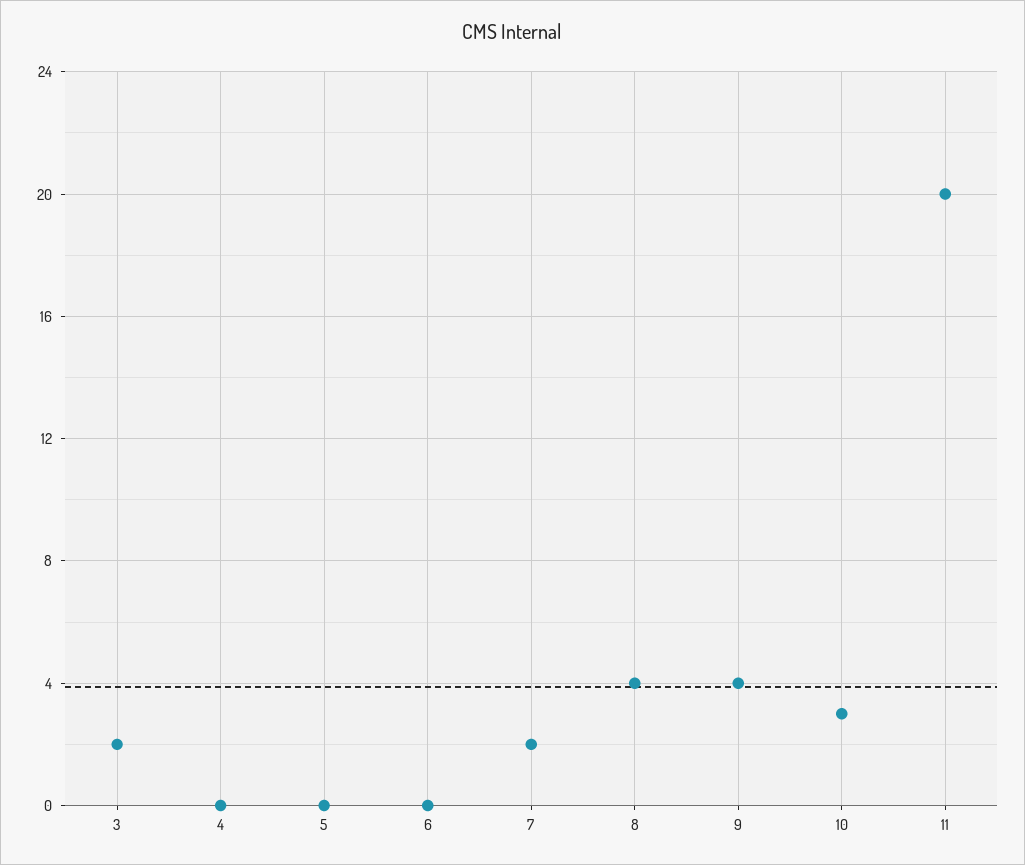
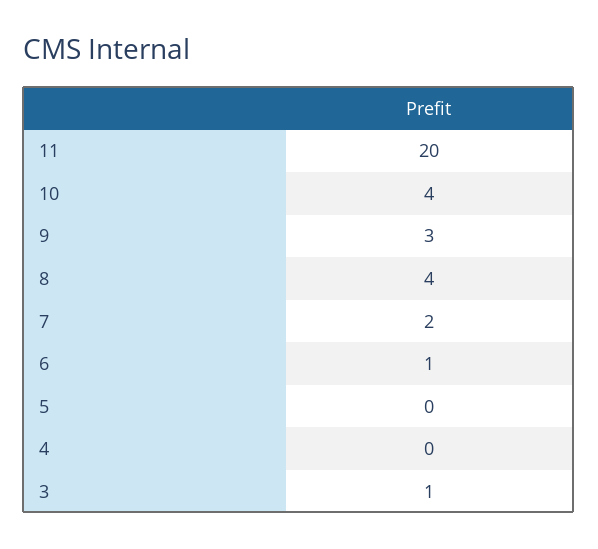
3: 2 -> 1
6: 0 -> 1
9: 4 -> 3
10: 3 -> 4

